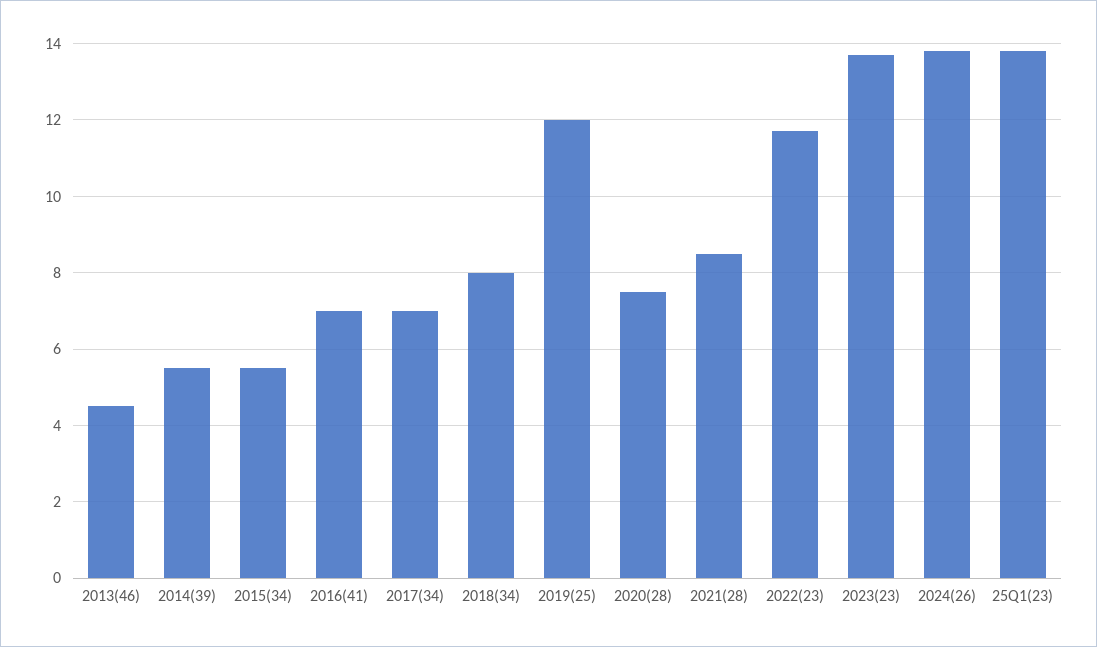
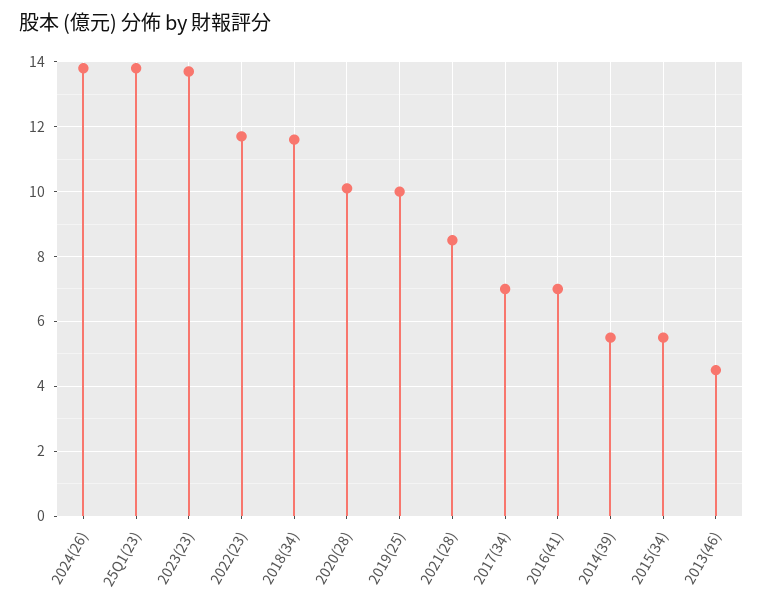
2018(34): 8 -> 11.5
2019(25): 12 -> 10
2020(28): 7.5 -> 10

